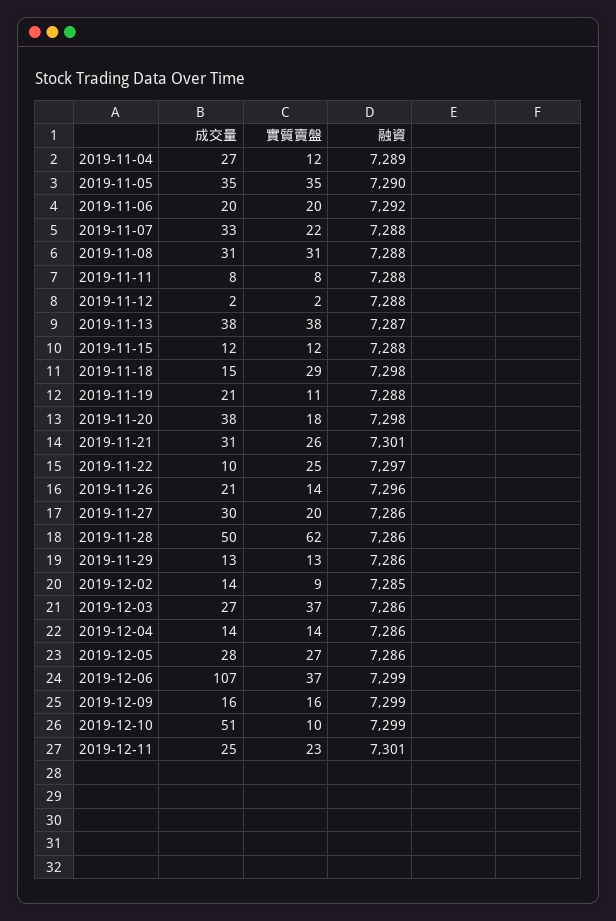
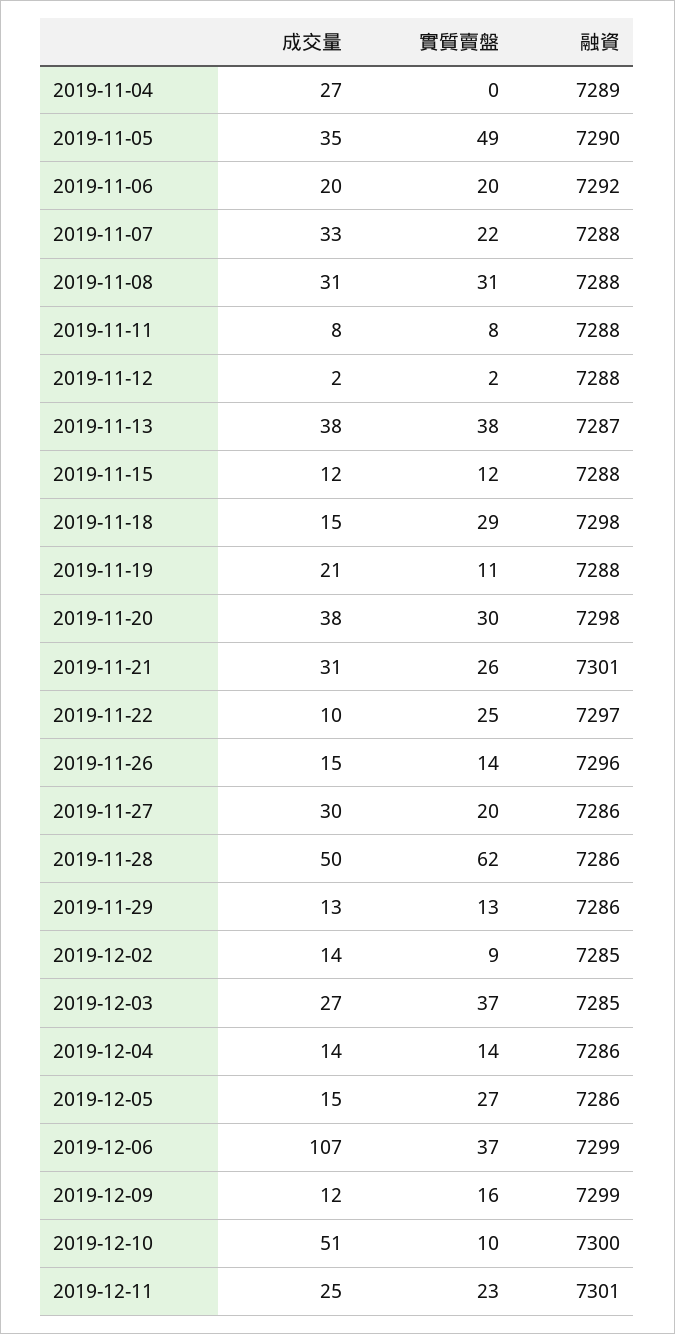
實質賣盤, 2019-11-04: 12 -> 0
實質賣盤, 2019-11-05: 35 -> 49
實質賣盤, 2019-11-20: 18 -> 30
成交量, 2019-11-26: 21 -> 15
融資, 2019-12-03: 7286 -> 7285
成交量, 2019-12-05: 28 -> 15
成交量, 2019-12-09: 16 -> 12
融資, 2019-12-10: 7299 -> 7300

